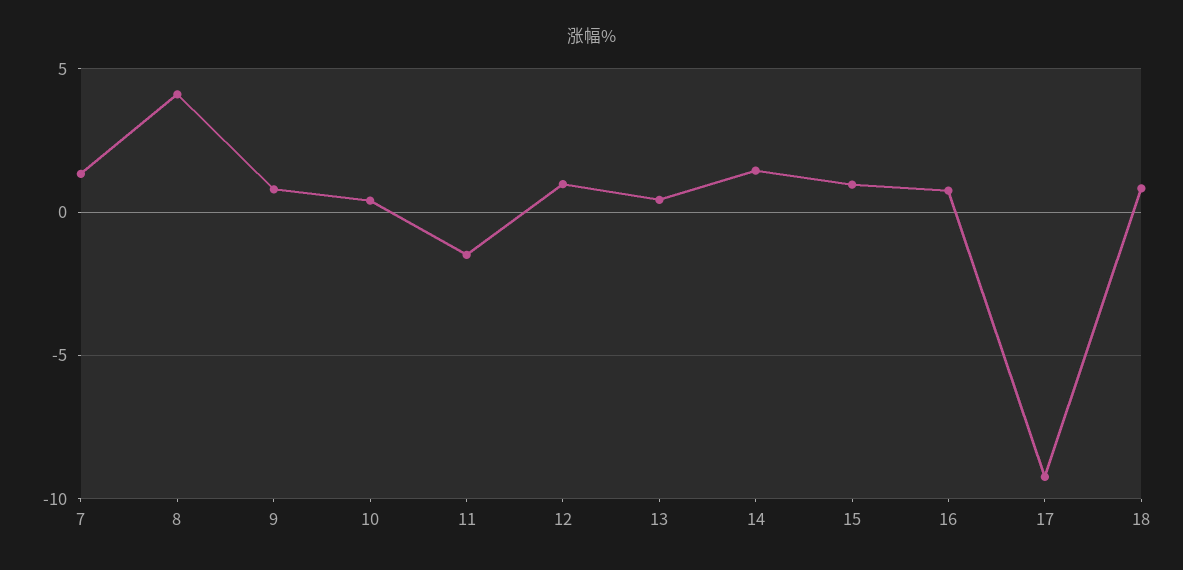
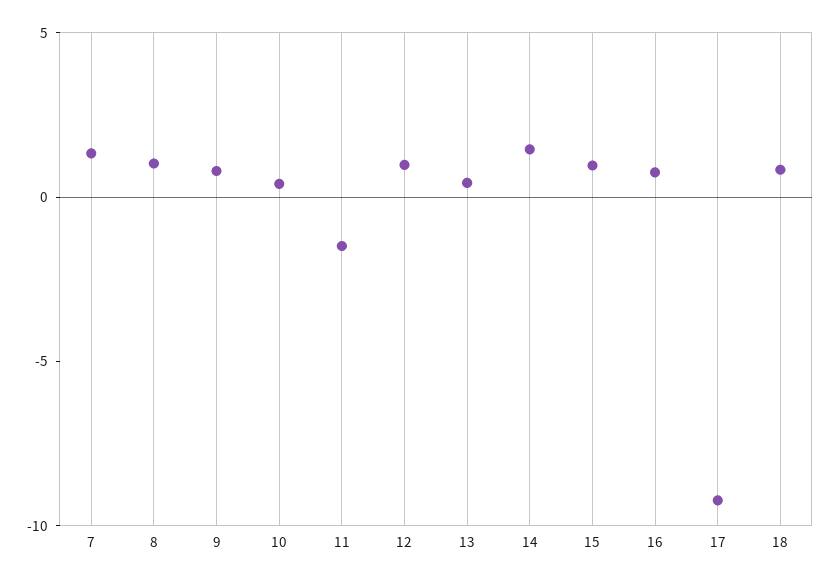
8: 4 -> 1

